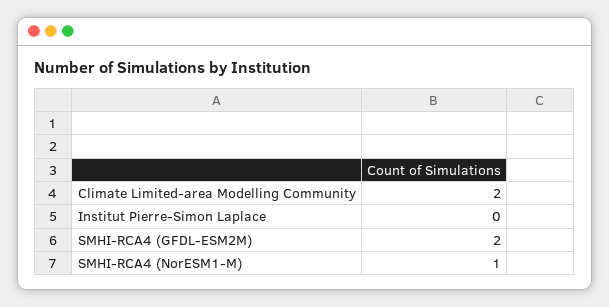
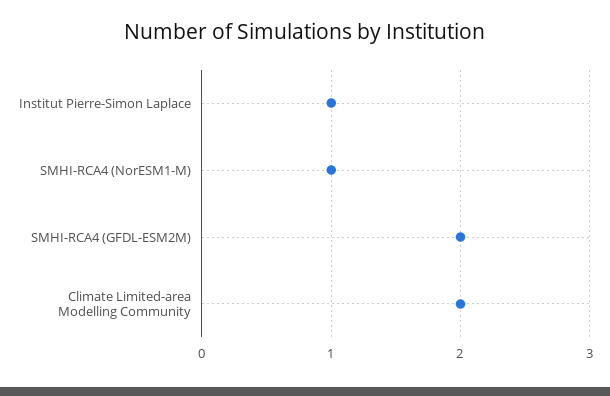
Institut Pierre-Simon Laplace: 0 -> 1

